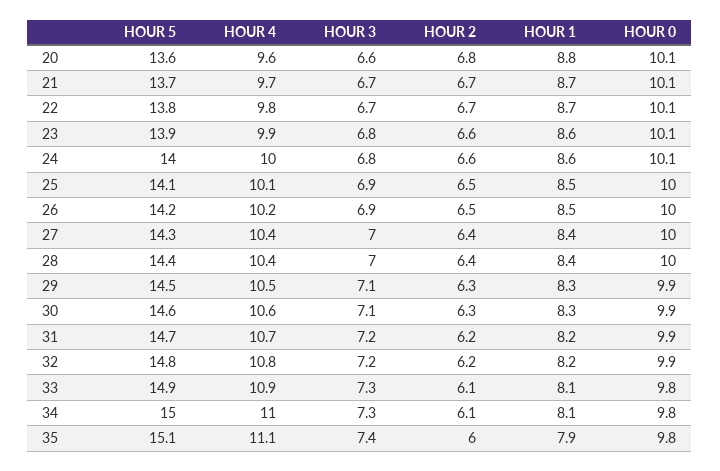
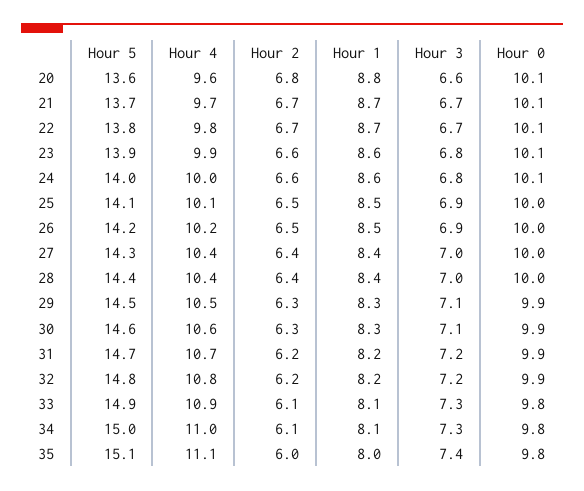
HOUR 1, 35: 7.9 -> 8

